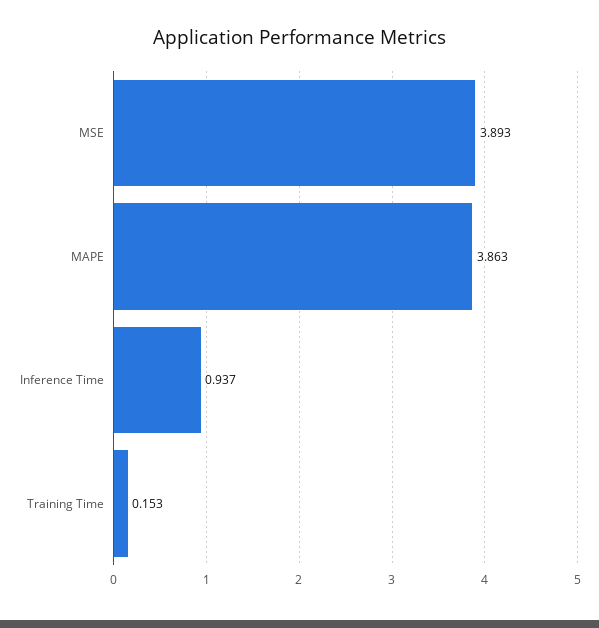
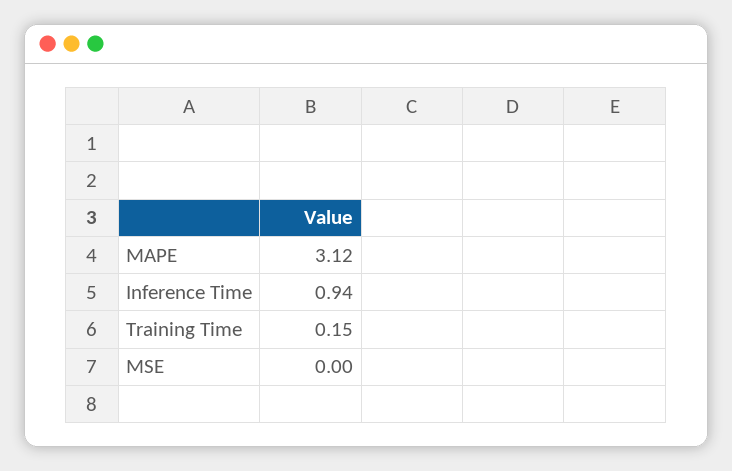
MSE: 3.893 -> 0
MAPE: 3.863 -> 3.12

